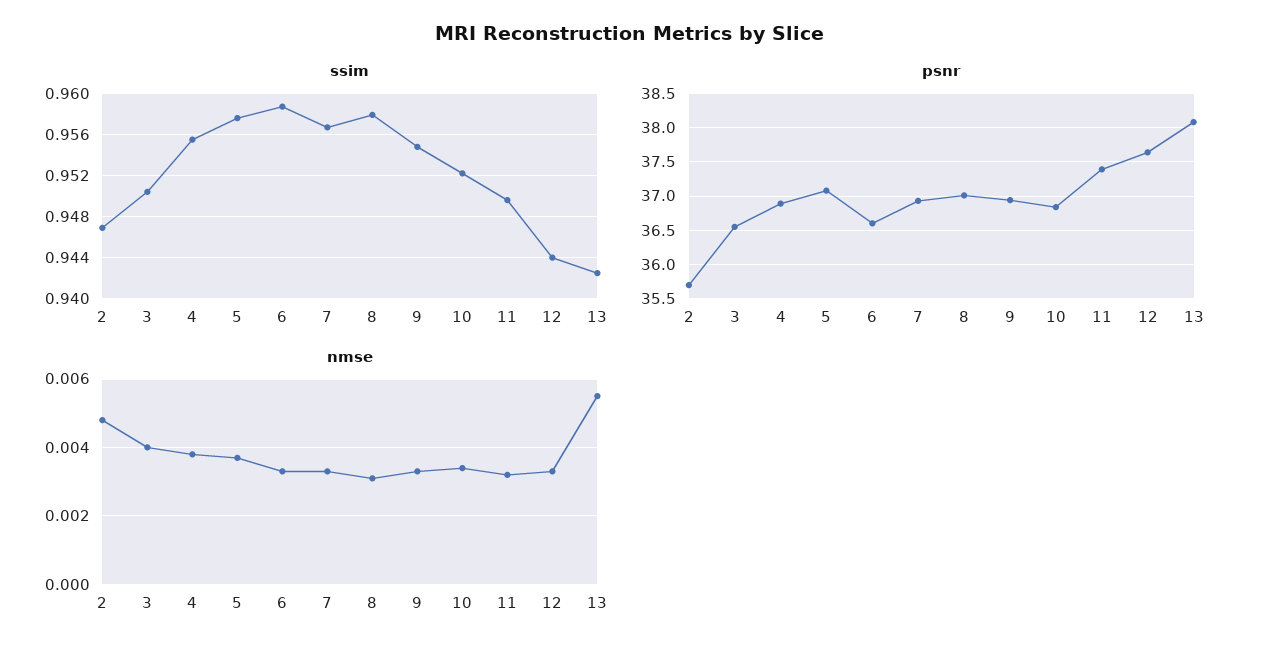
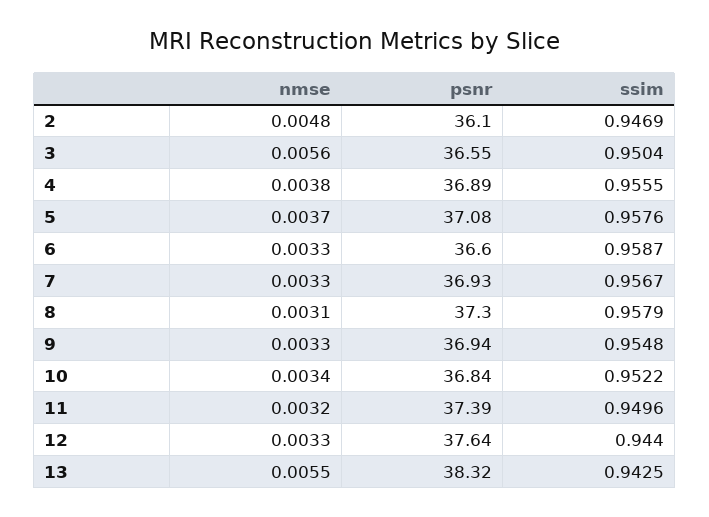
psnr, 2: 35.7 -> 36.1
psnr, 8: 37 -> 37.3
psnr, 13: 38.1 -> 38.32
nmse, 3: 0.004 -> 0.0056

